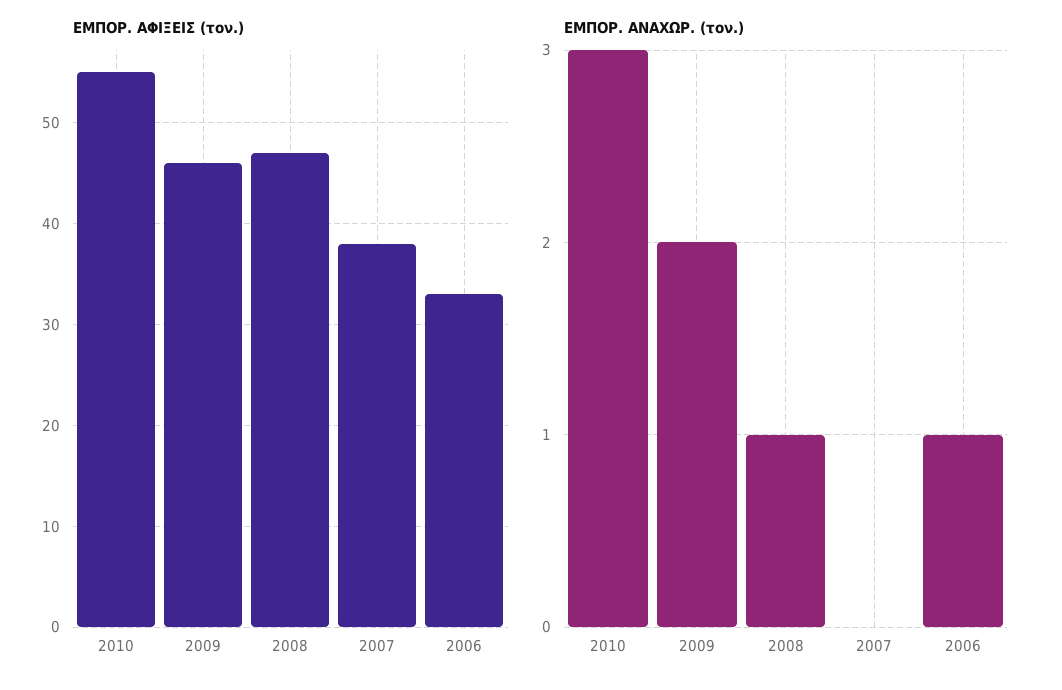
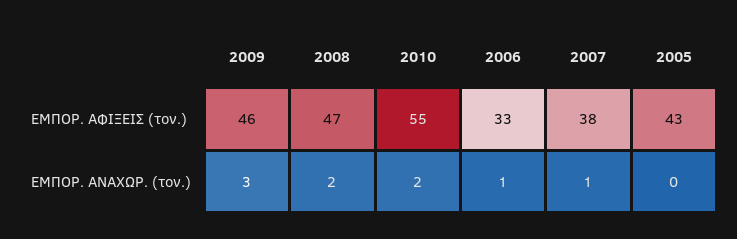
ΕΜΠΟΡ. ΑΝΑΧΩΡ. (τον.), 2010: 3 -> 2
ΕΜΠΟΡ. ΑΝΑΧΩΡ. (τον.), 2009: 2 -> 3
ΕΜΠΟΡ. ΑΝΑΧΩΡ. (τον.), 2008: 1 -> 2
ΕΜΠΟΡ. ΑΝΑΧΩΡ. (τον.), 2007: 0 -> 1
ΕΜΠΟΡ. ΑΦΙΞΕΙΣ (τον.), 2005: none -> 43
ΕΜΠΟΡ. ΑΝΑΧΩΡ. (τον.), 2005: none -> 0

